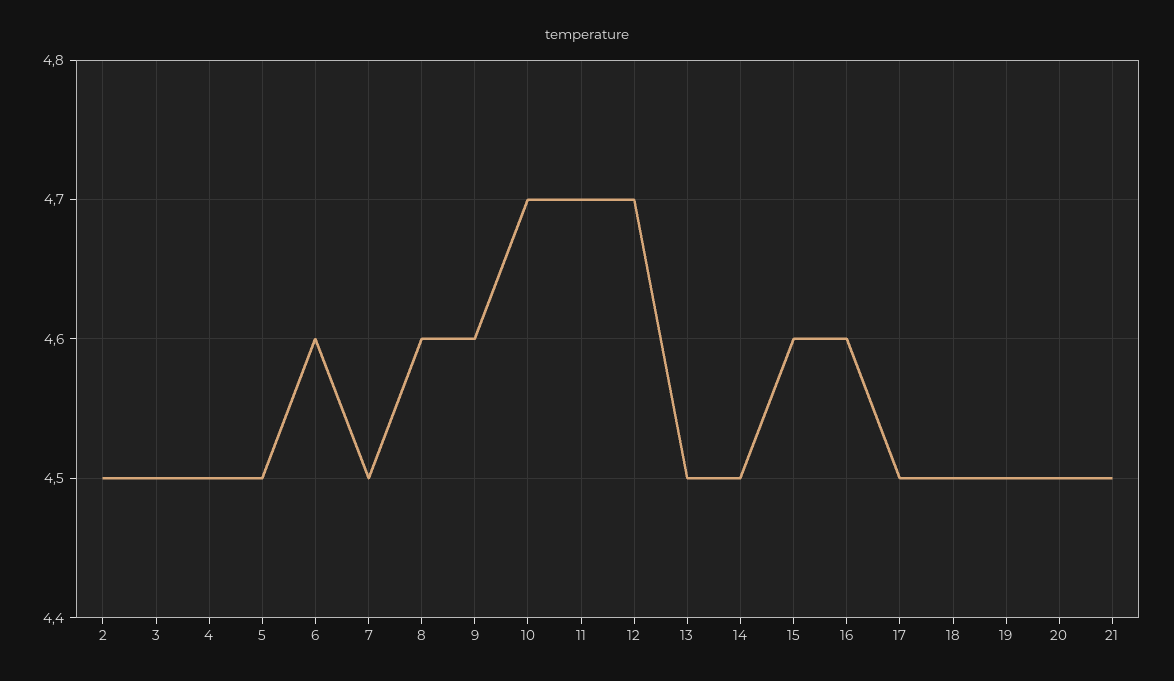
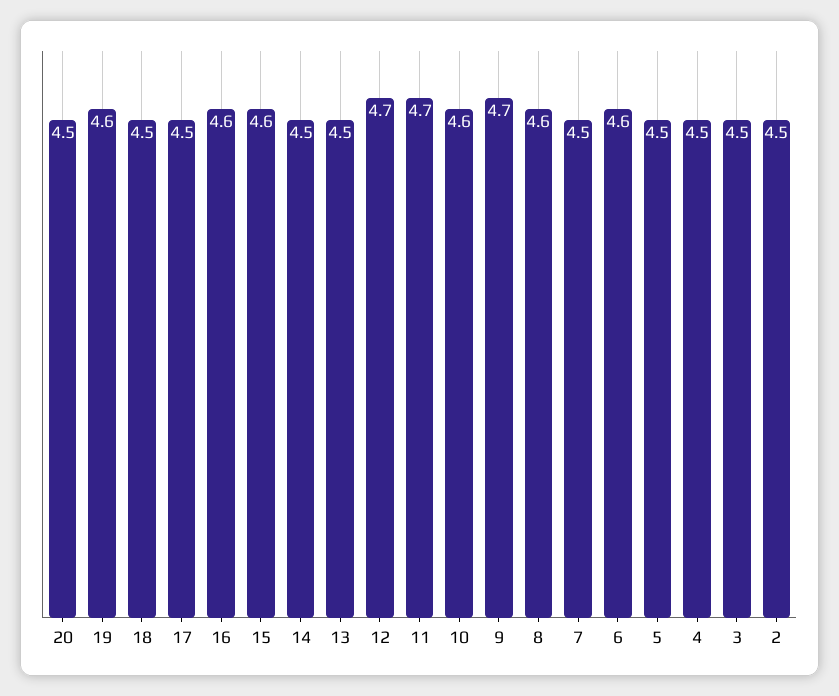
9: 4.6 -> 4.7
10: 4.7 -> 4.6
19: 4.5 -> 4.6
21: 4.5 -> none

